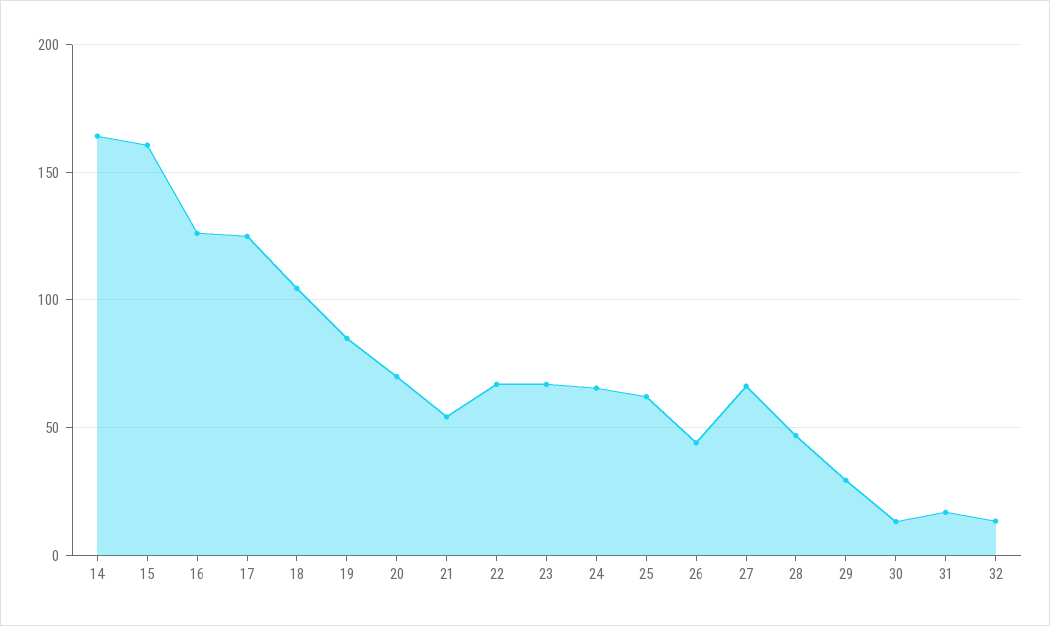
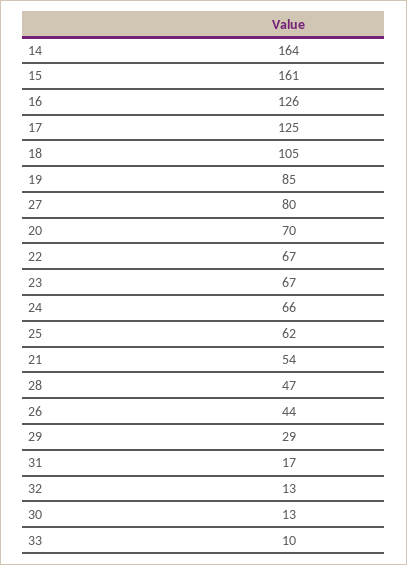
27: 65 -> 80
33: none -> 10

